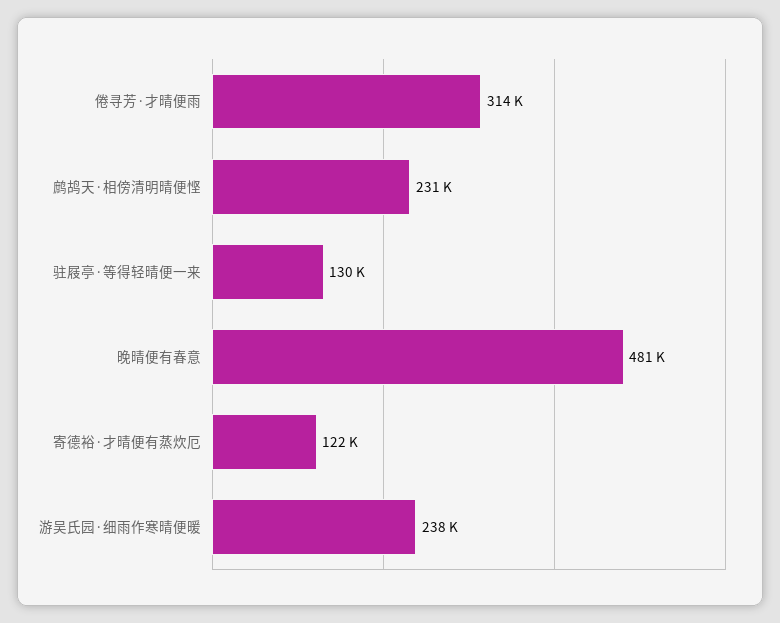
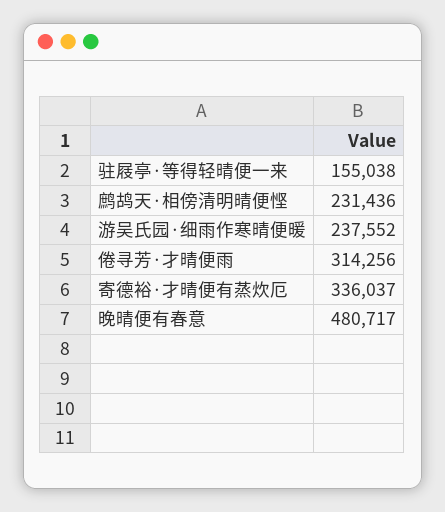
驻屐亭·等得轻晴便一来: 130000 -> 155038
寄德裕·才晴便有蒸炊厄: 122000 -> 336037

